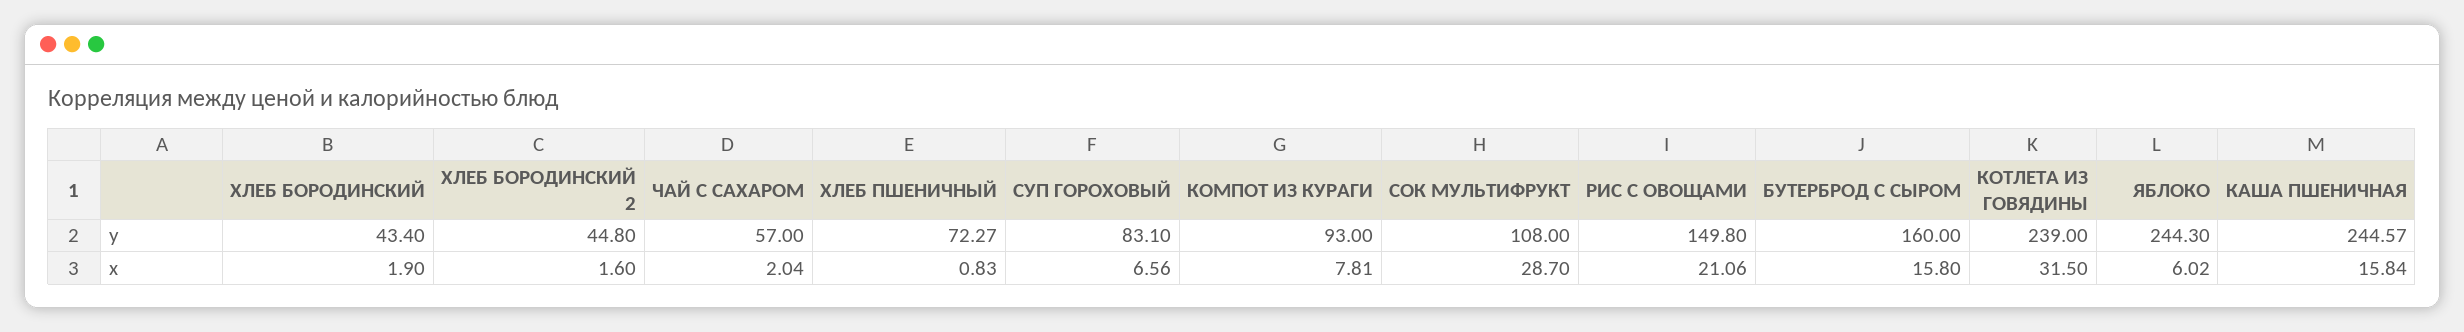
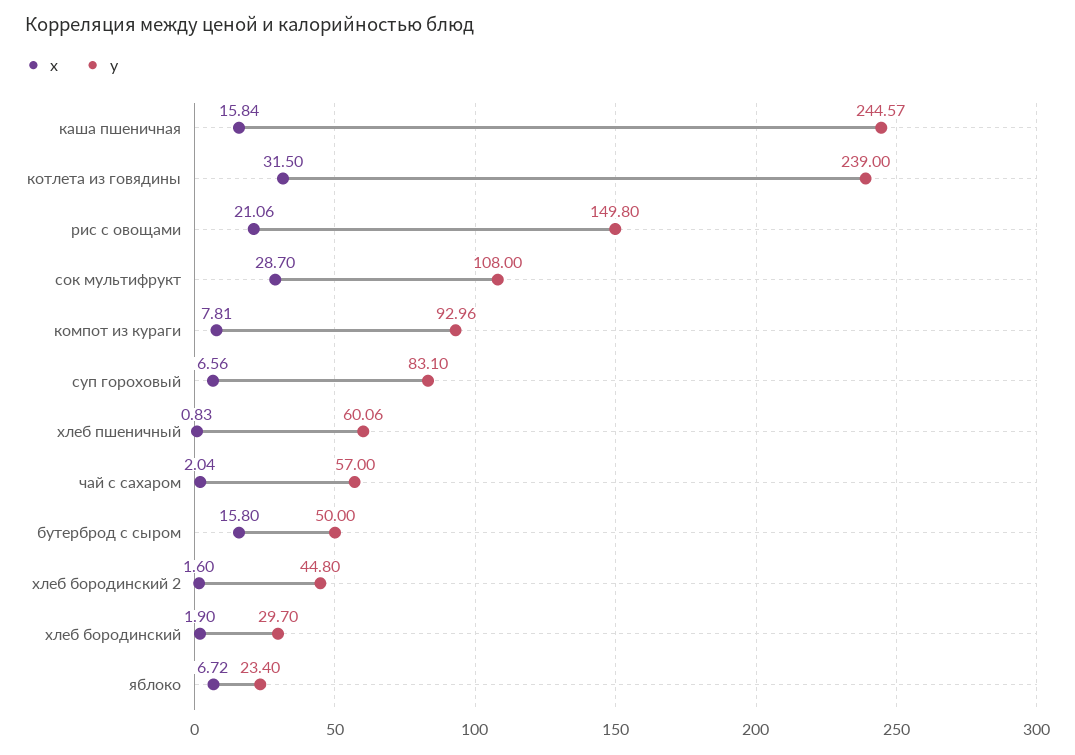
y, ХЛЕБ БОРОДИНСКИЙ: 43.4 -> 29.7
y, ХЛЕБ ПШЕНИЧНЫЙ: 72.27 -> 60.06
y, КОМПОТ ИЗ КУРАГИ: 93 -> 92.96
y, БУТЕРБРОД С СЫРОМ: 160 -> 50
y, ЯБЛОКО: 244.3 -> 23.4
x, ЯБЛОКО: 6.02 -> 6.72

